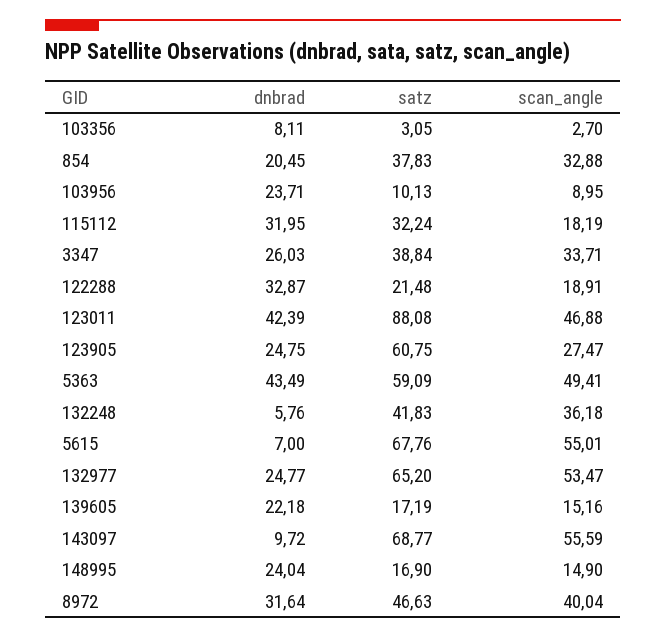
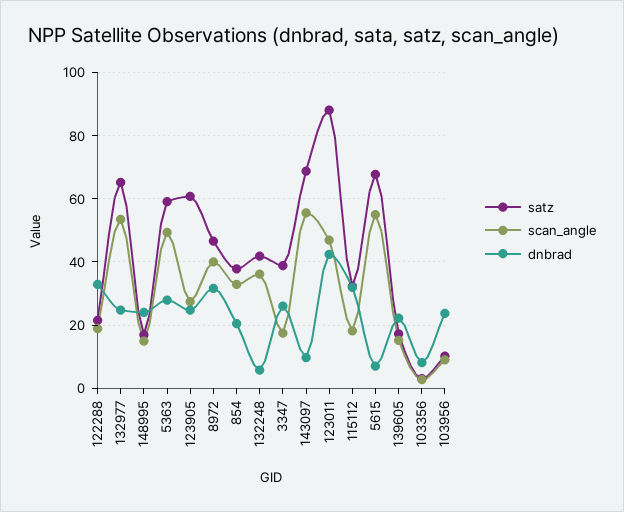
scan_angle, 3347: 33.71 -> 18
dnbrad, 5363: 43.49 -> 28

